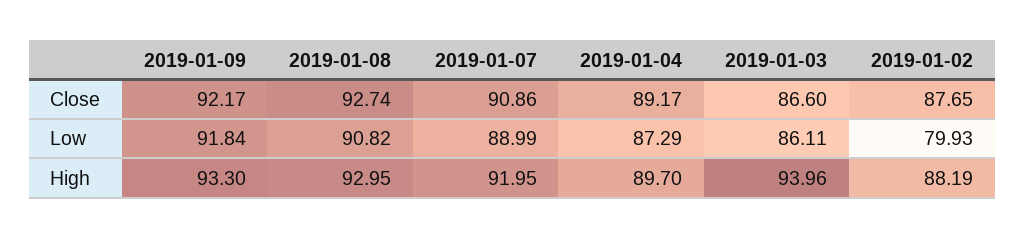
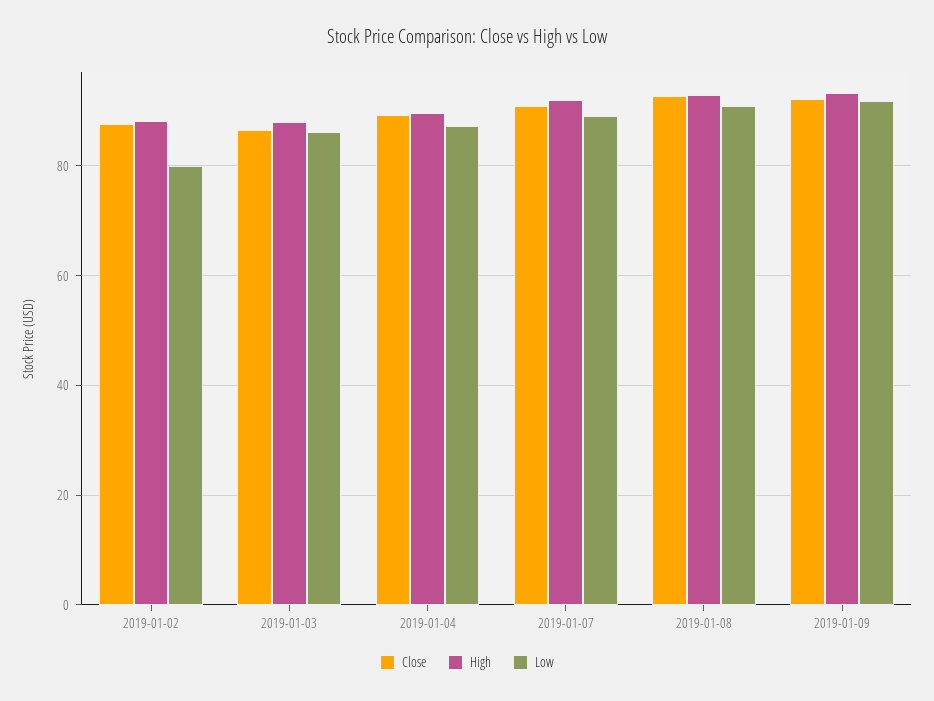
High, 2019-01-03: 93.96 -> 88

